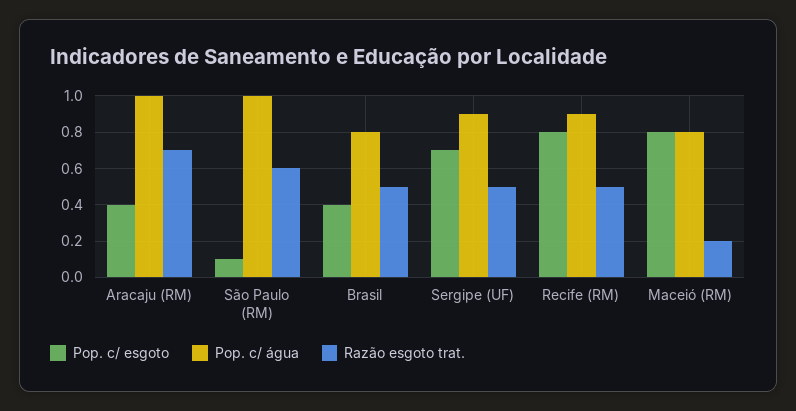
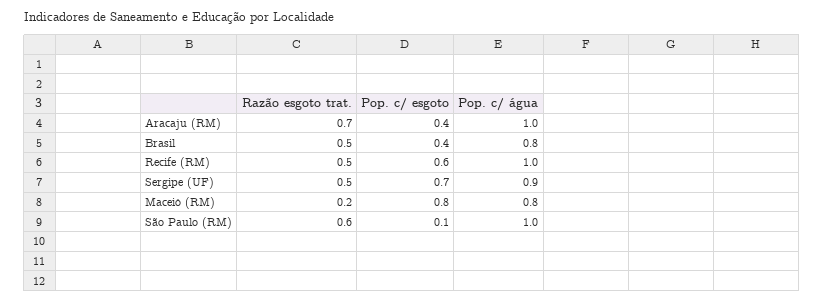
Pop. c/ esgoto, Recife (RM): 0.8 -> 0.6
Pop. c/ água, Recife (RM): 0.9 -> 1

